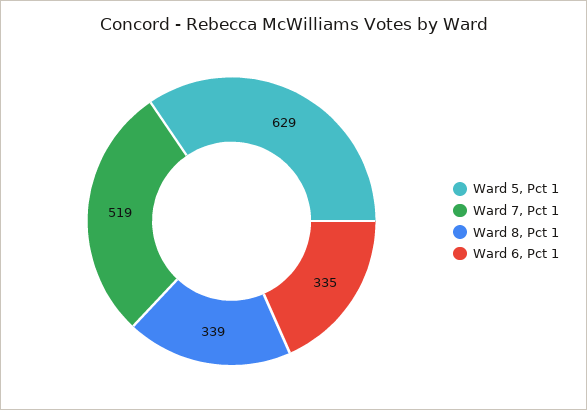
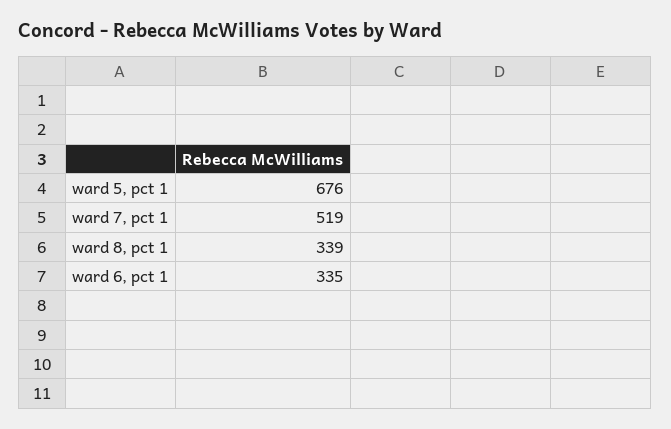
Ward 5, Pct 1: 629 -> 676

